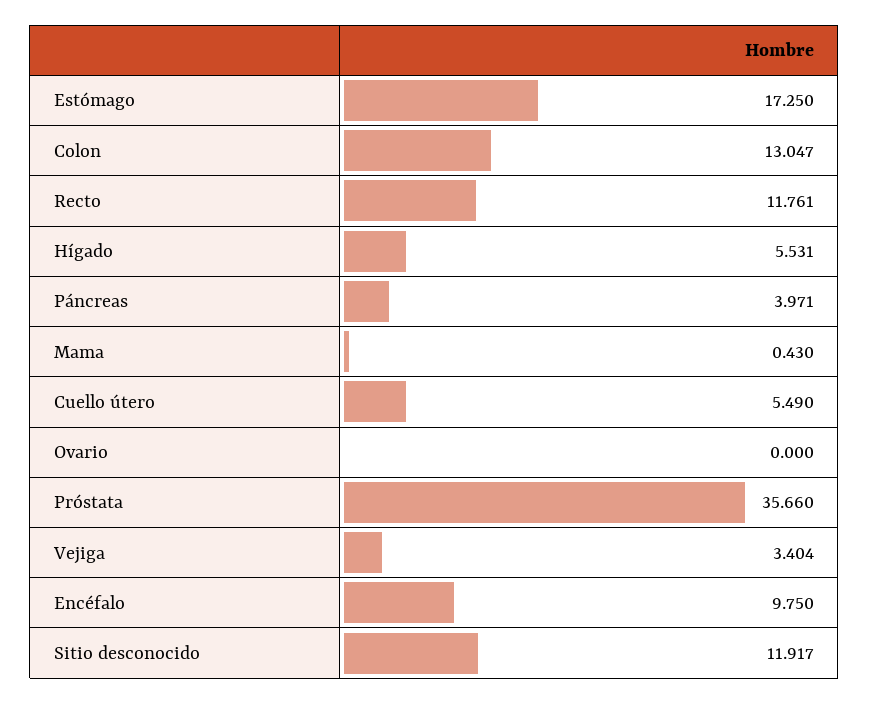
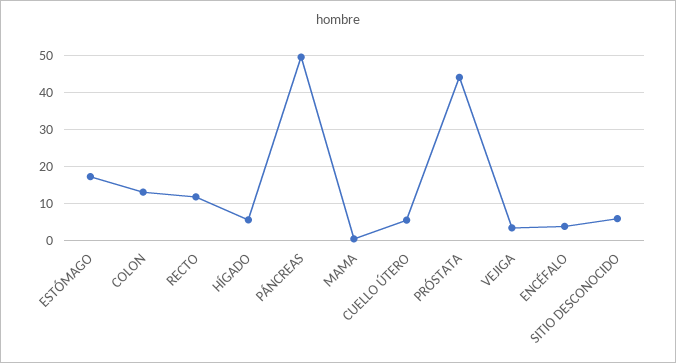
Páncreas: 3.971 -> 50
Ovario: 0 -> none
Próstata: 35.66 -> 44
Encéfalo: 9.75 -> 4
Sitio desconocido: 11.917 -> 6

